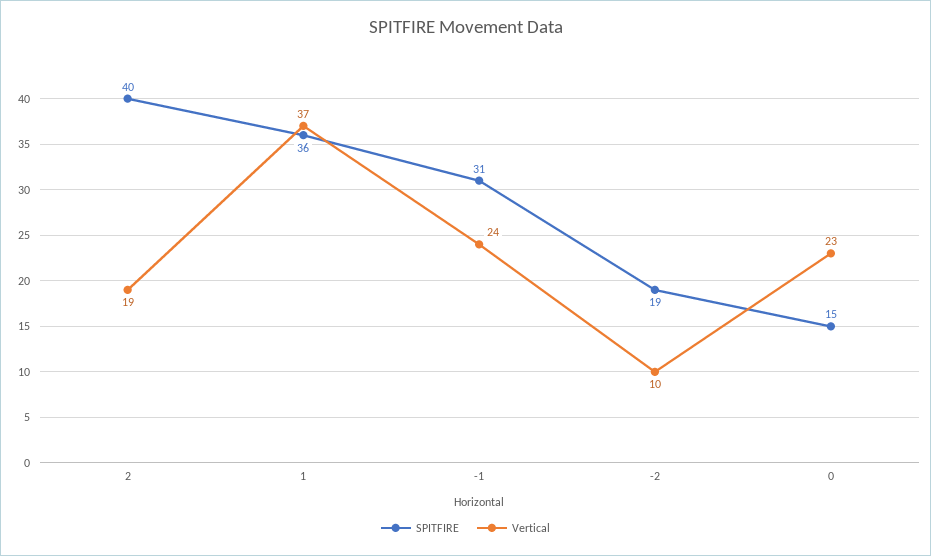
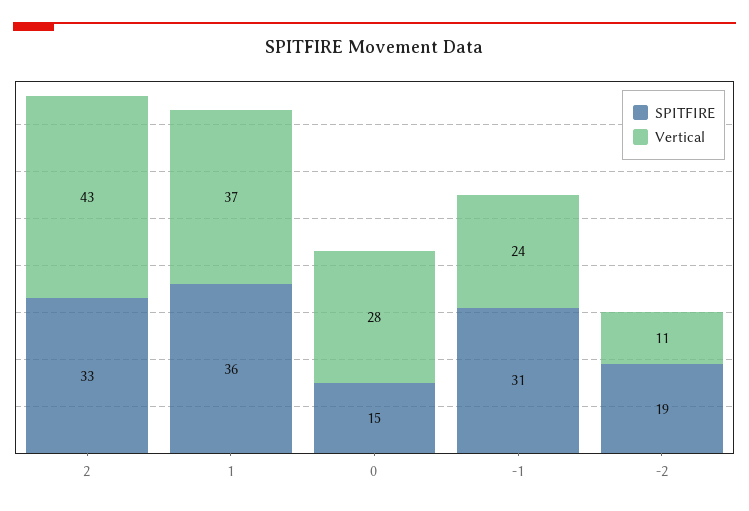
SPITFIRE, 2: 40 -> 33
Vertical, 2: 19 -> 43
Vertical, -2: 10 -> 11
Vertical, 0: 23 -> 28

